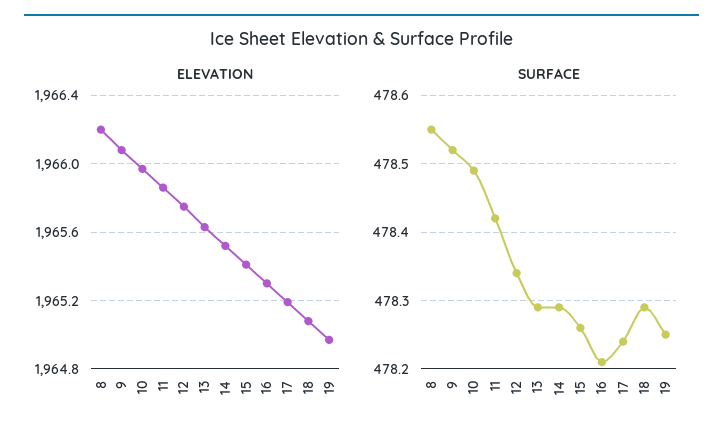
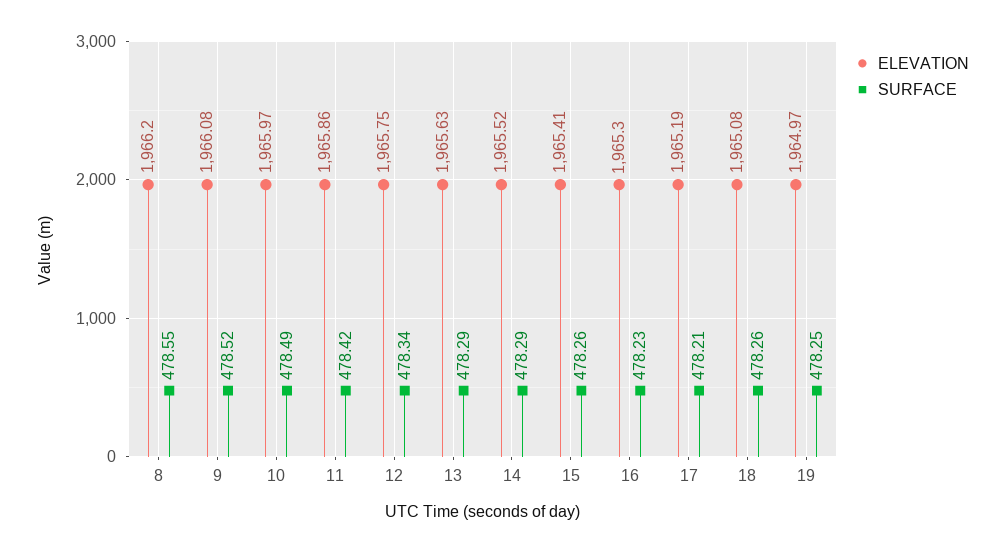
SURFACE, 16: 478.21 -> 478.23
SURFACE, 17: 478.24 -> 478.21
SURFACE, 18: 478.29 -> 478.26

